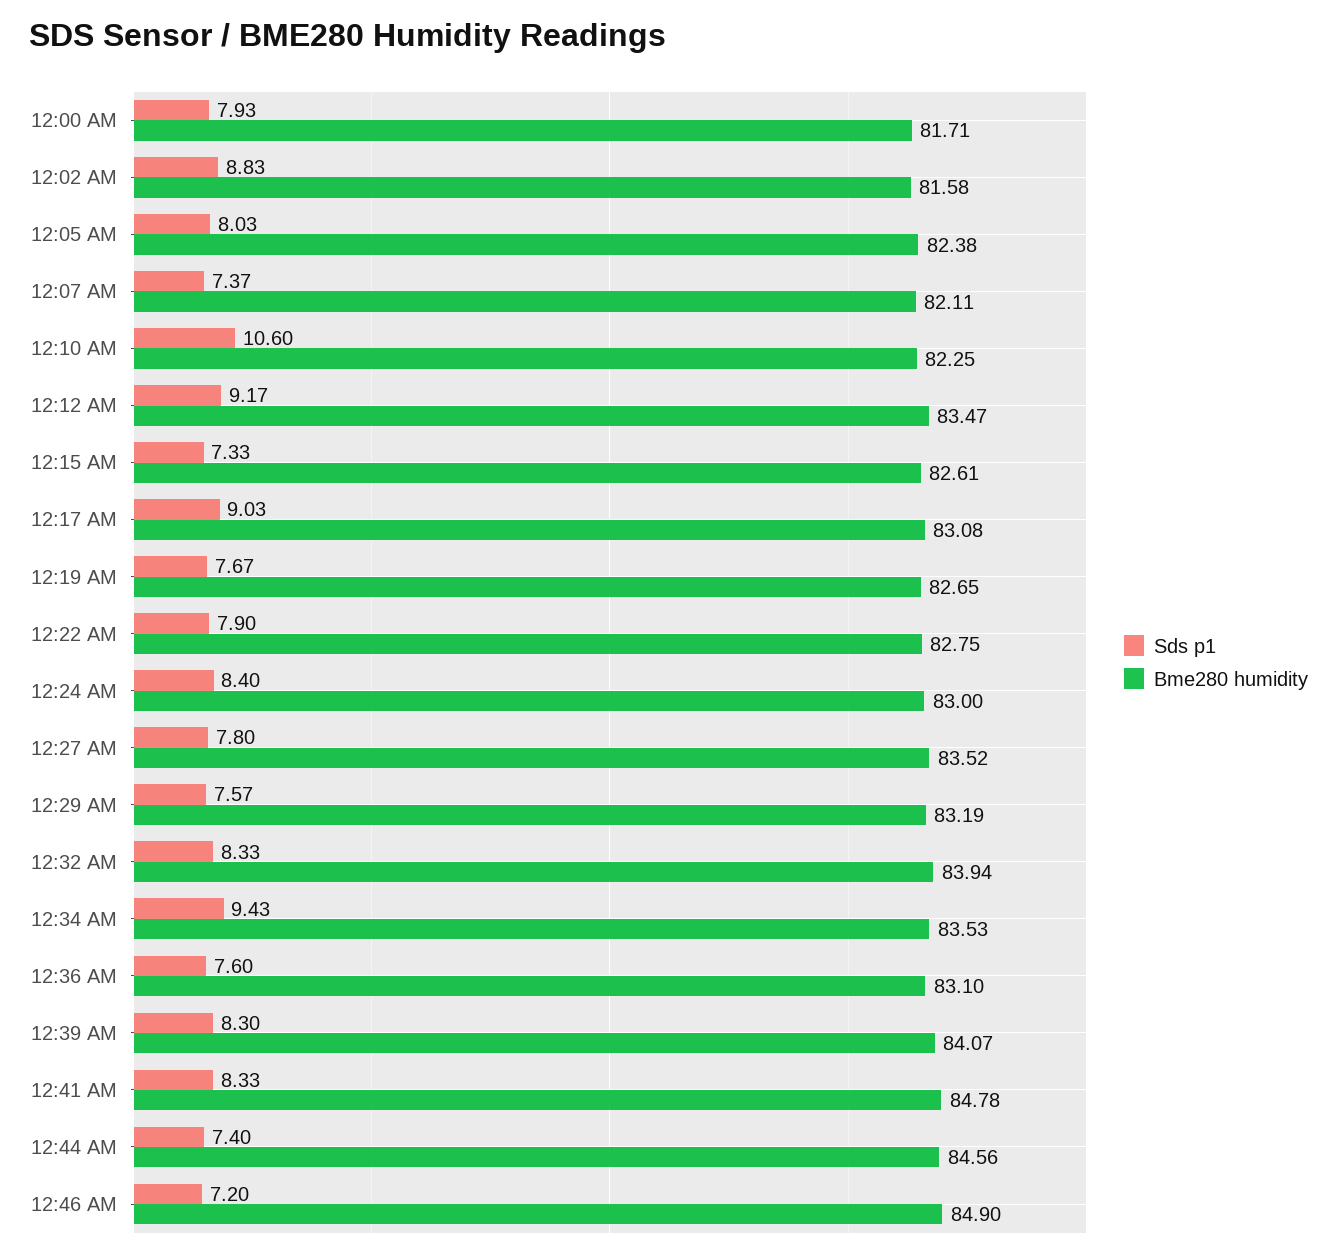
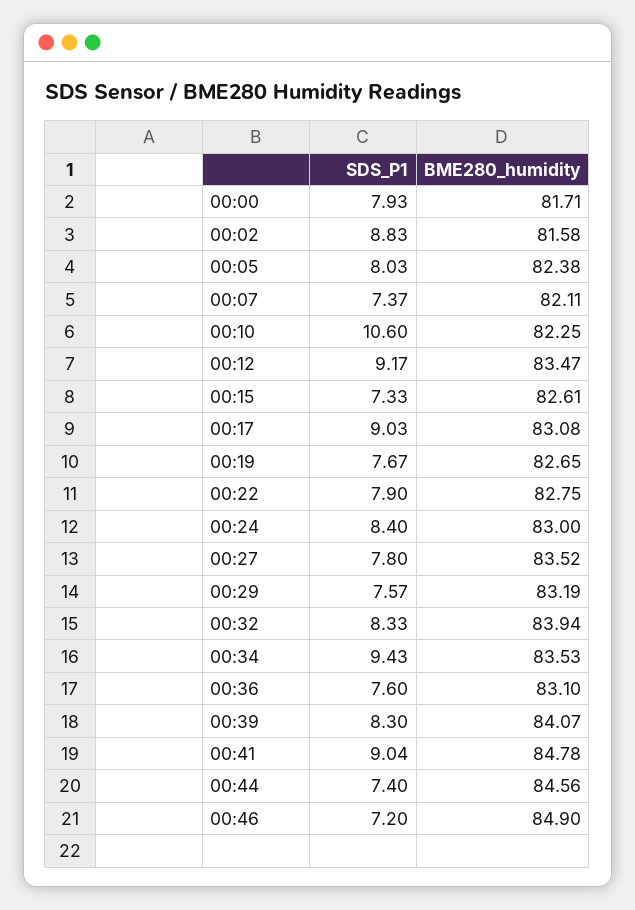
Sds p1, 12:41 AM: 8.33 -> 9.04

